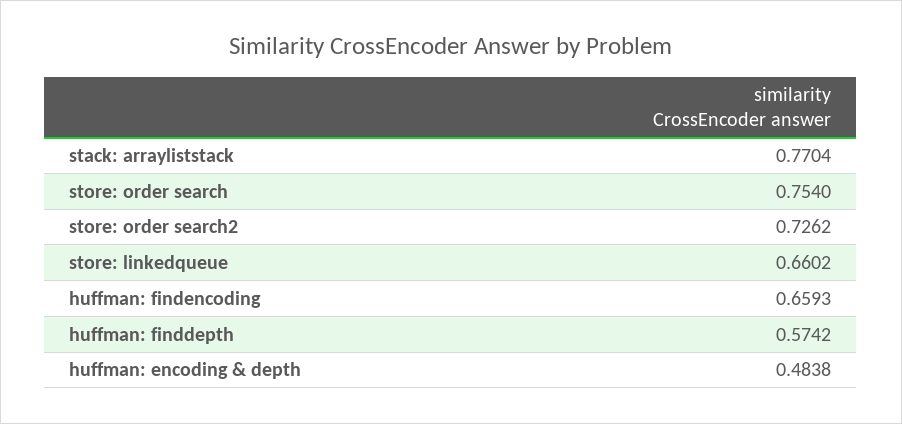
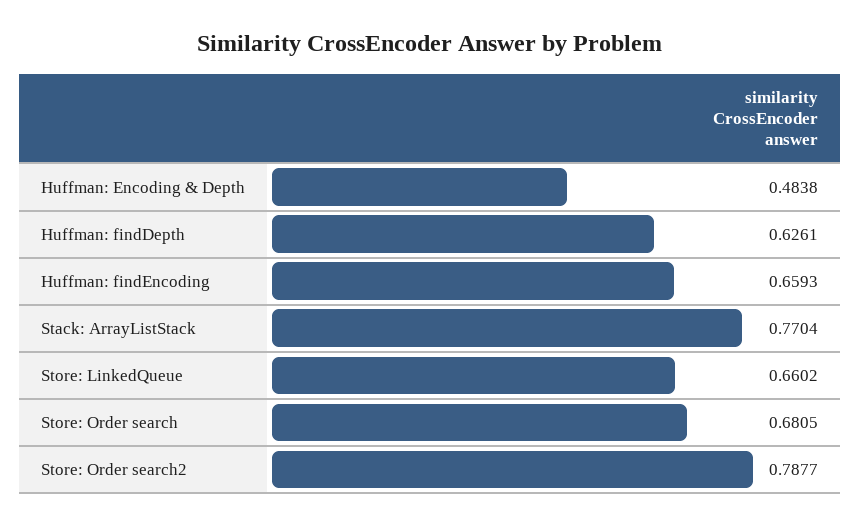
store: order search: 0.754 -> 0.6805
store: order search2: 0.7262 -> 0.7877
huffman: finddepth: 0.5742 -> 0.6261

